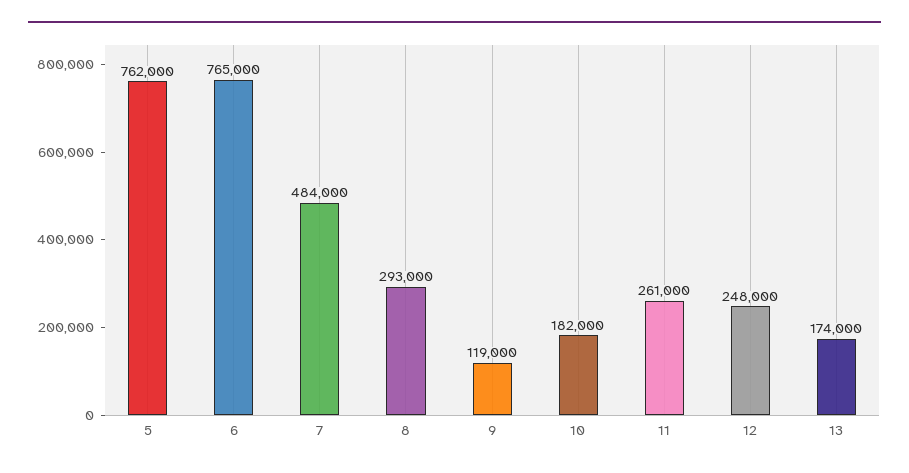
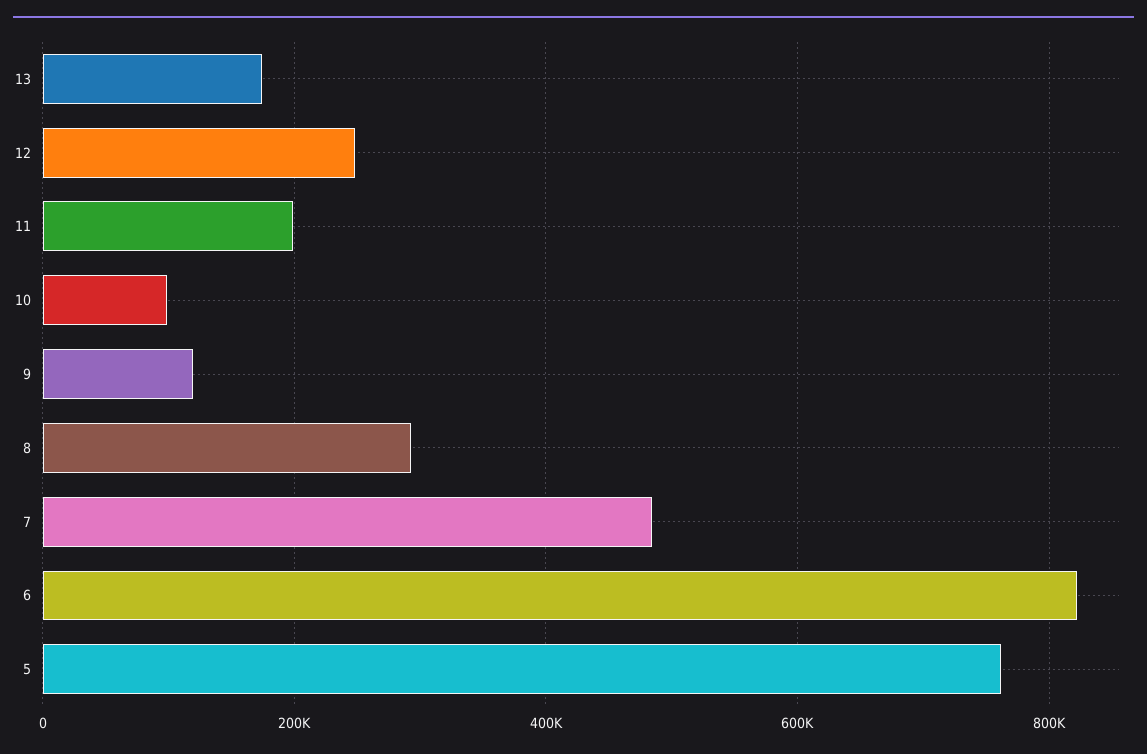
6: 765000 -> 820000
10: 182000 -> 100000
11: 261000 -> 200000

